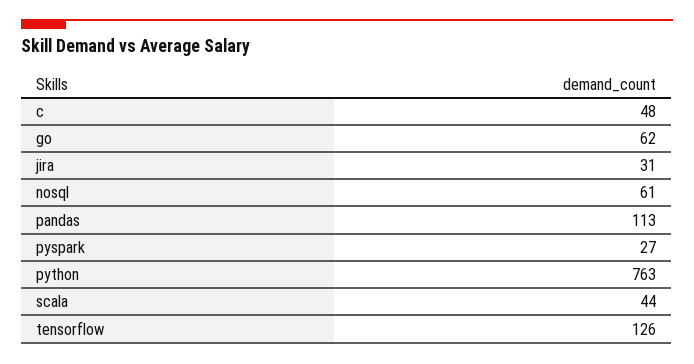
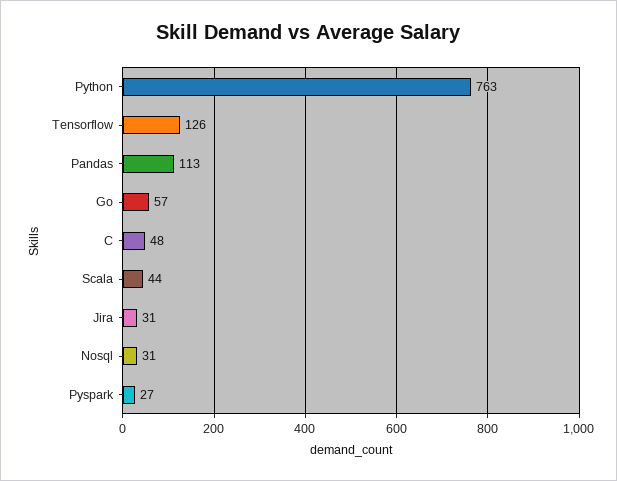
go: 62 -> 57
nosql: 61 -> 31

